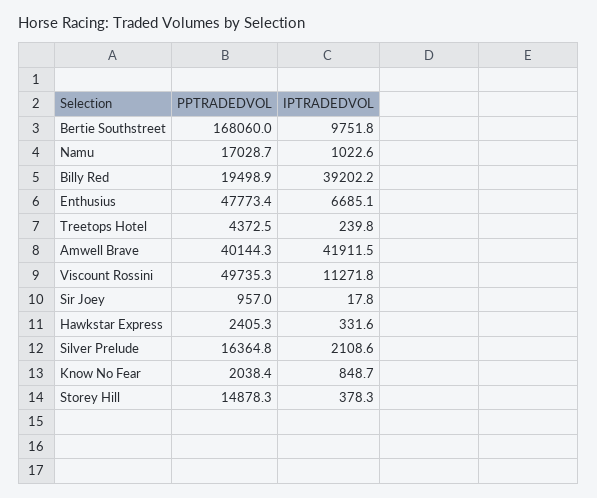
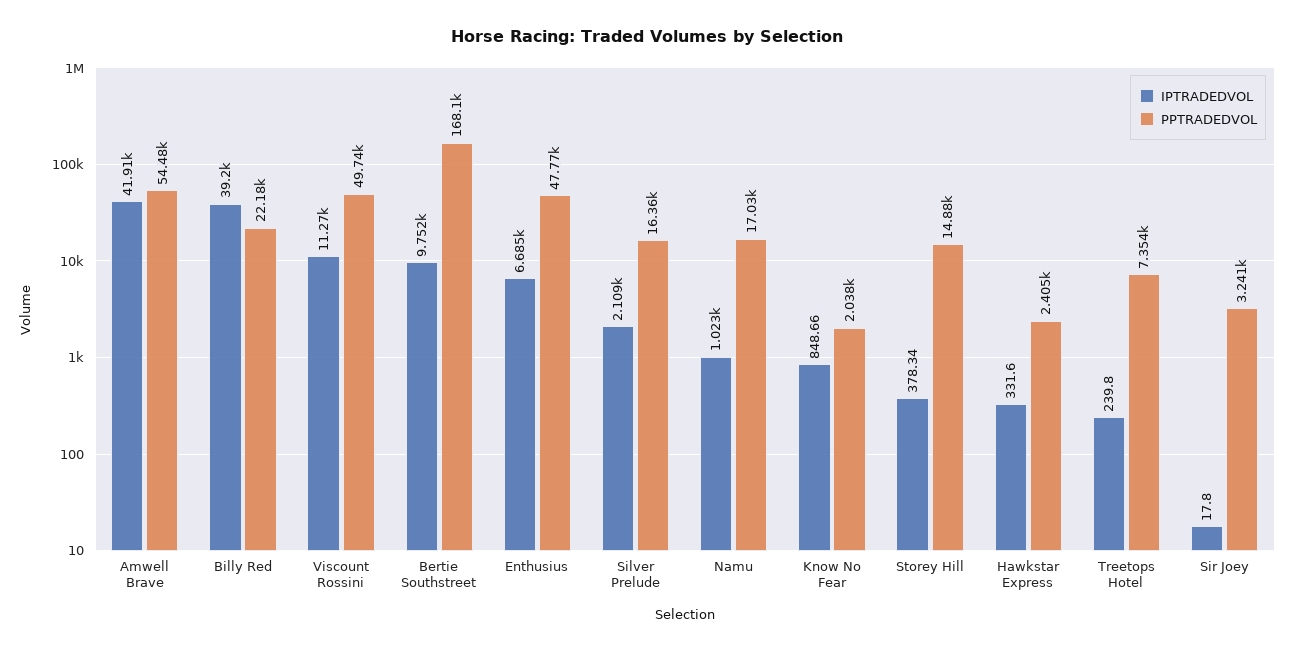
PPTRADEDVOL, Billy Red: 19498.9 -> 22180
PPTRADEDVOL, Treetops Hotel: 4372.5 -> 7354
PPTRADEDVOL, Amwell Brave: 40144.3 -> 54480
PPTRADEDVOL, Sir Joey: 957 -> 3241

